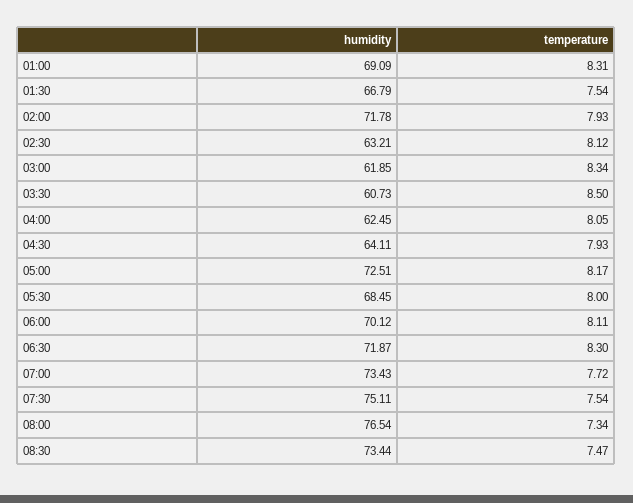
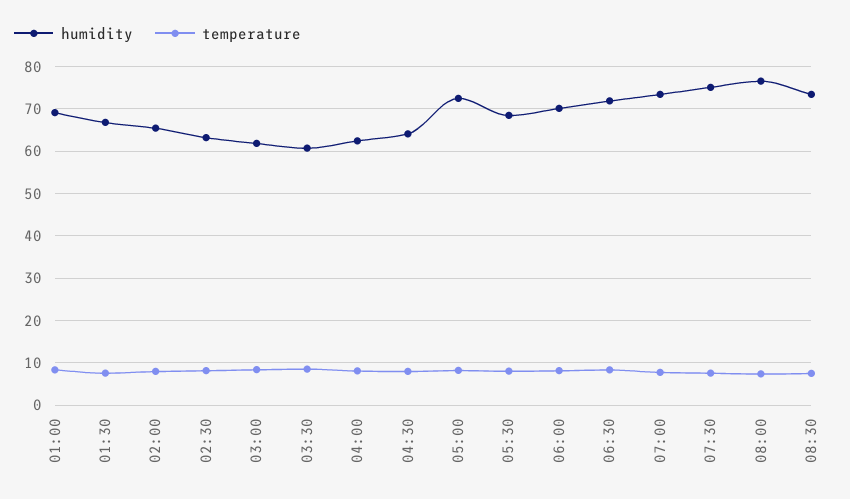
humidity, 02:00: 71.78 -> 66

